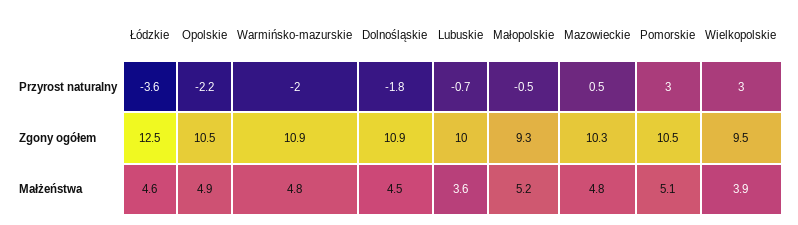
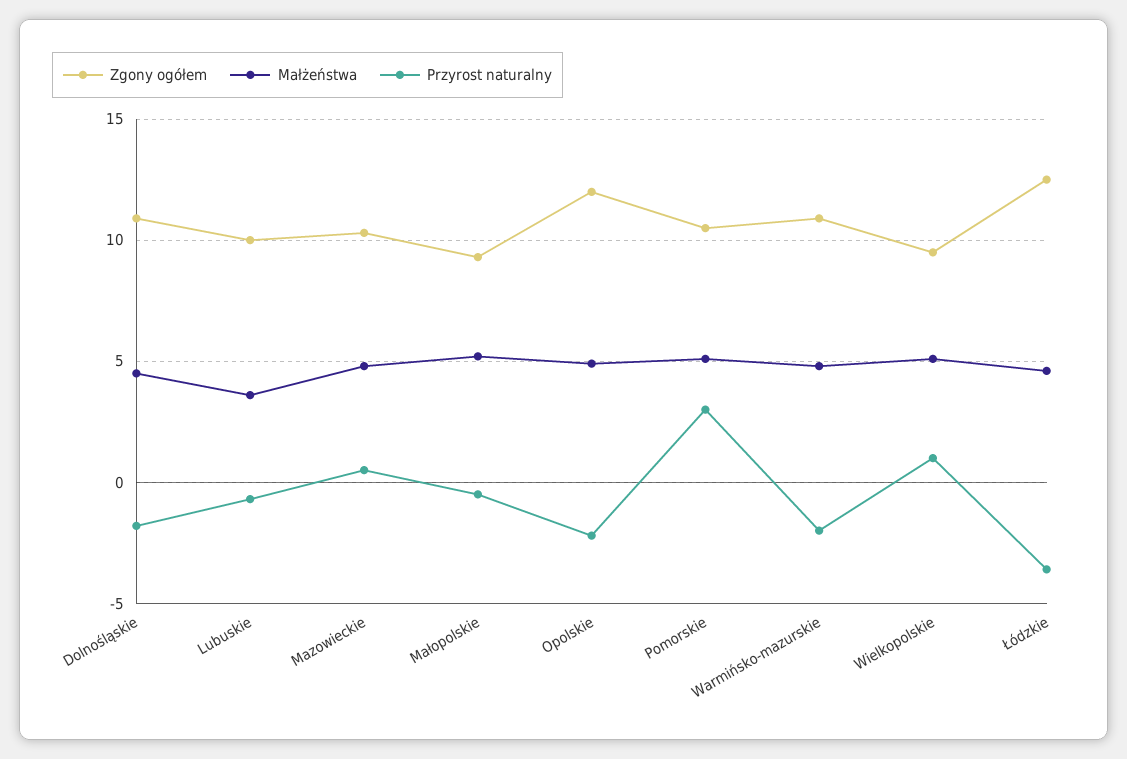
Przyrost naturalny, Wielkopolskie: 3 -> 1
Zgony ogółem, Opolskie: 10.5 -> 12
Małżeństwa, Wielkopolskie: 3.9 -> 5

